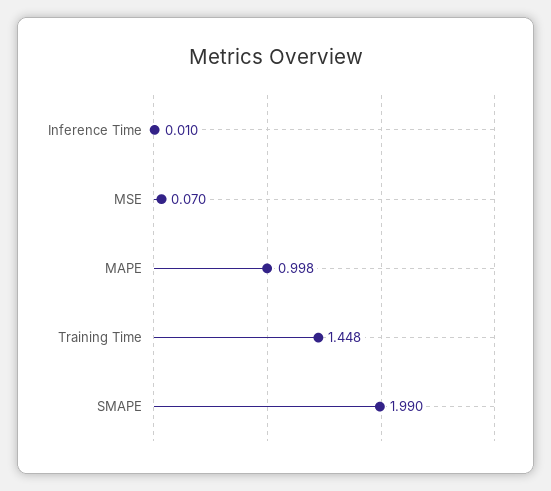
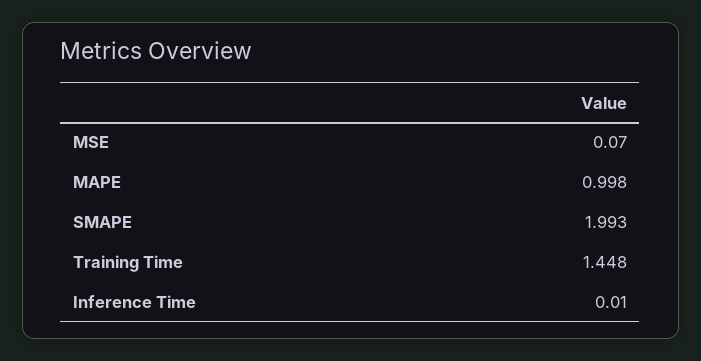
SMAPE: 1.99 -> 1.993

